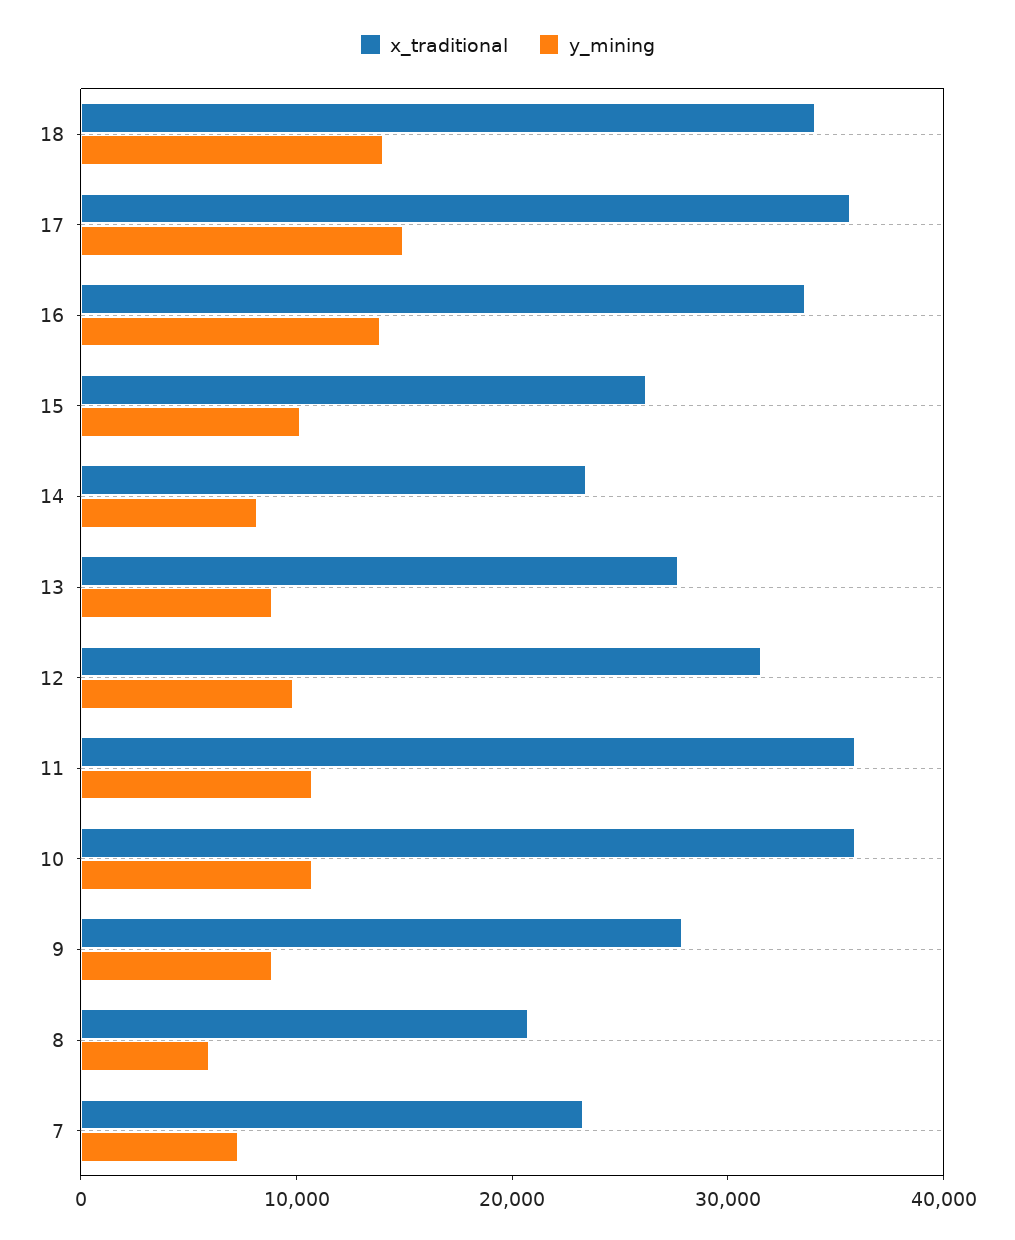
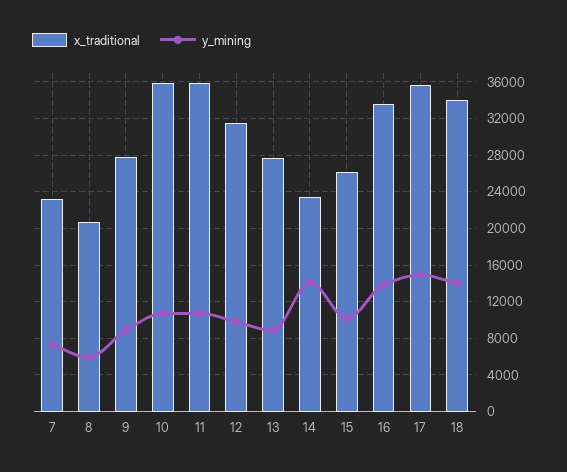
y_mining, 14: 8000 -> 14000

